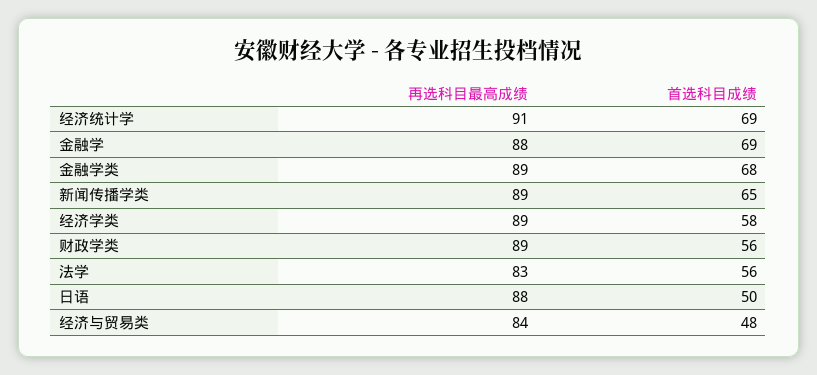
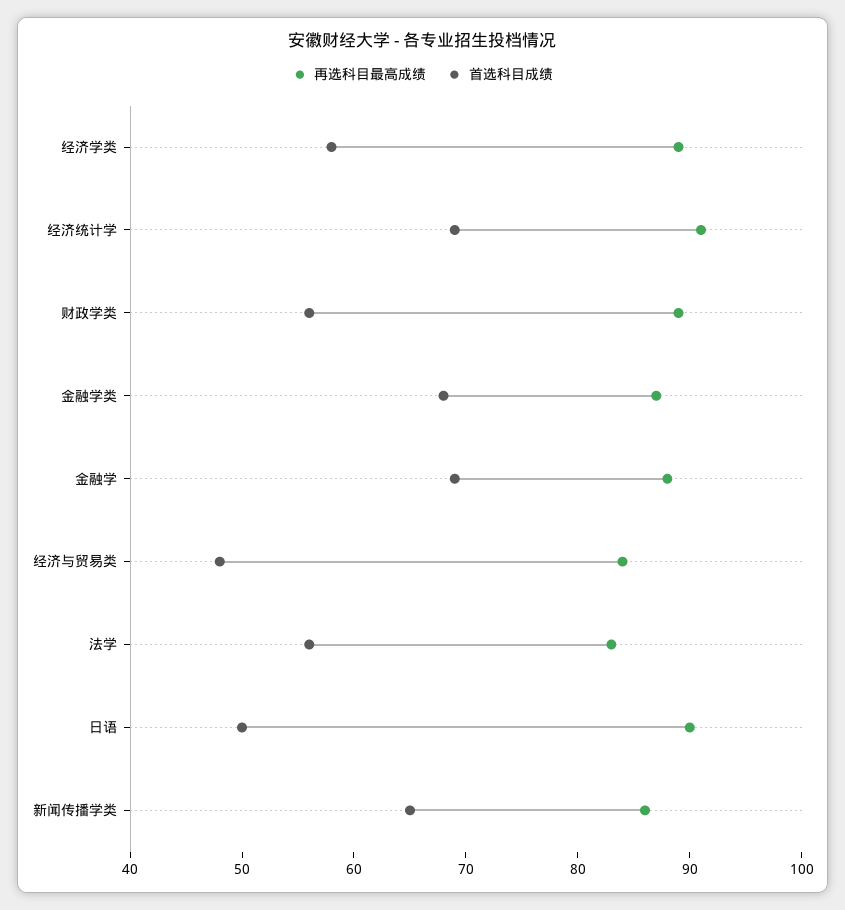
再选科目最高成绩, 金融学类: 89 -> 87
再选科目最高成绩, 新闻传播学类: 89 -> 86
再选科目最高成绩, 日语: 88 -> 90

